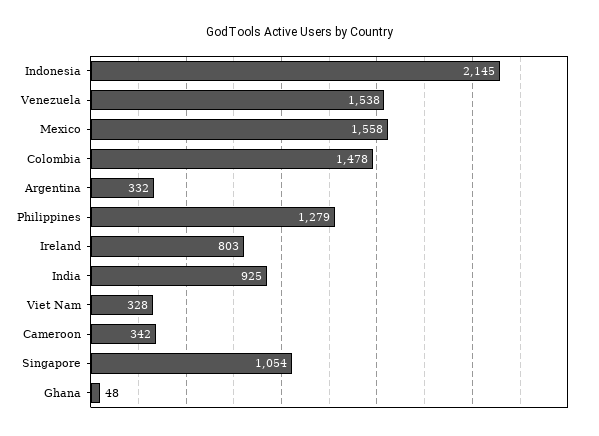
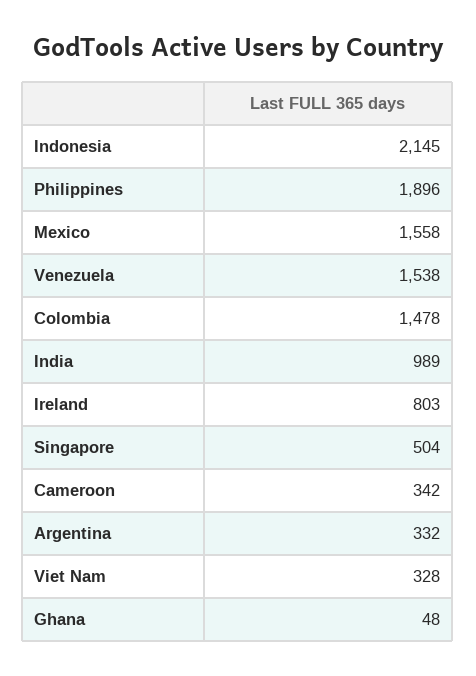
Philippines: 1279 -> 1896
India: 925 -> 989
Singapore: 1054 -> 504

